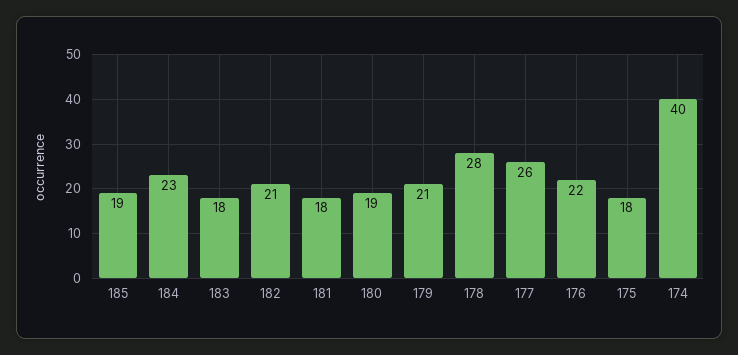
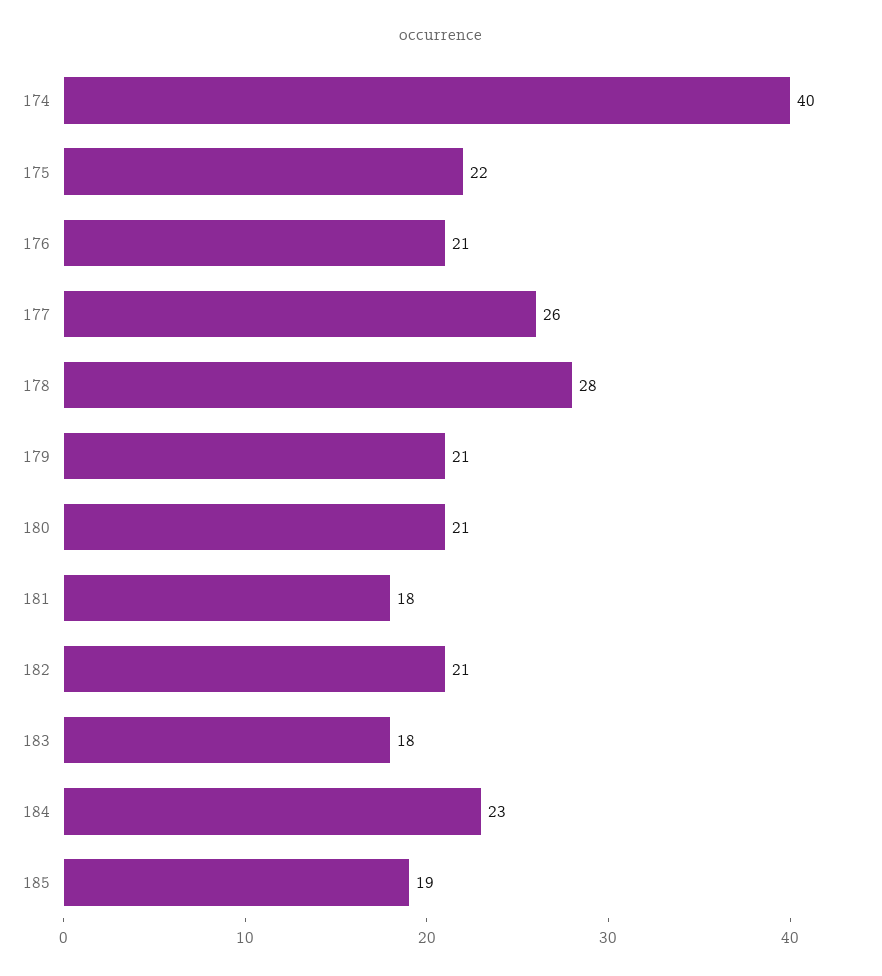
180: 19 -> 21
176: 22 -> 21
175: 18 -> 22

